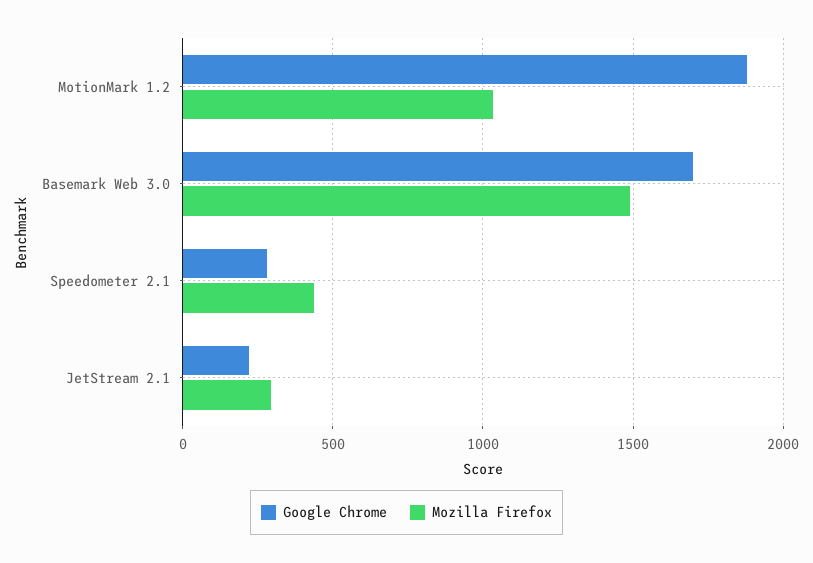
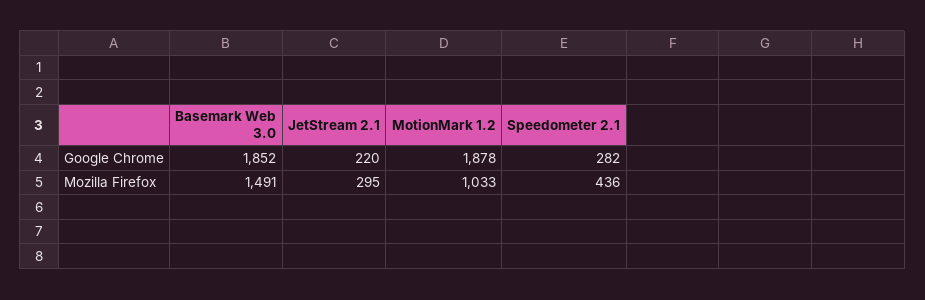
Google Chrome, Basemark Web 3.0: 1700 -> 1852

